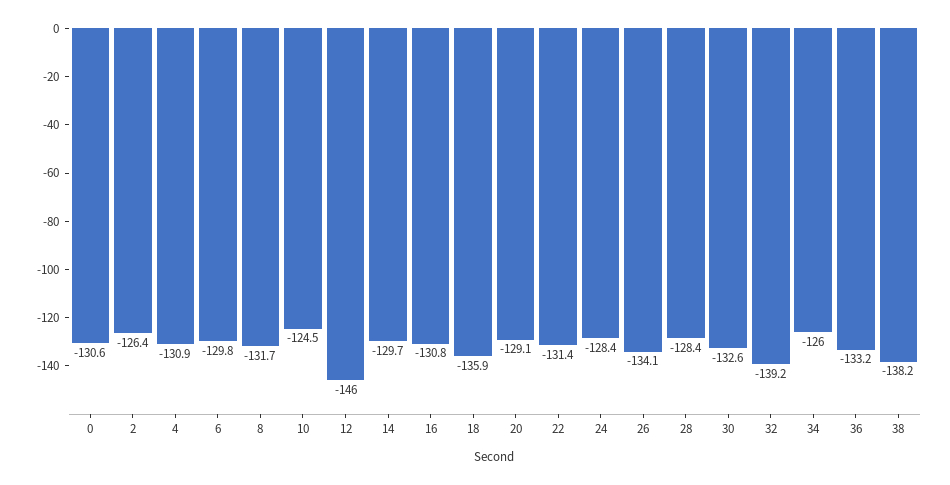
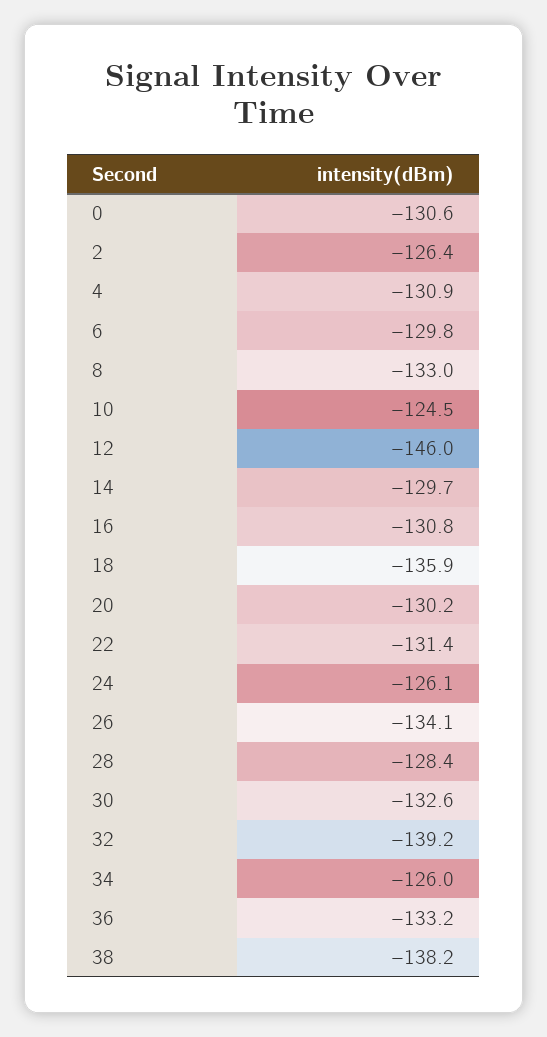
8: -131.7 -> -133
20: -129.1 -> -130.2
24: -128.4 -> -126.1

